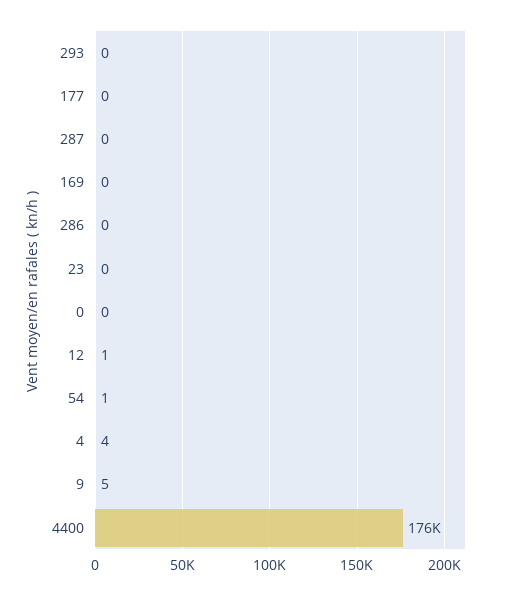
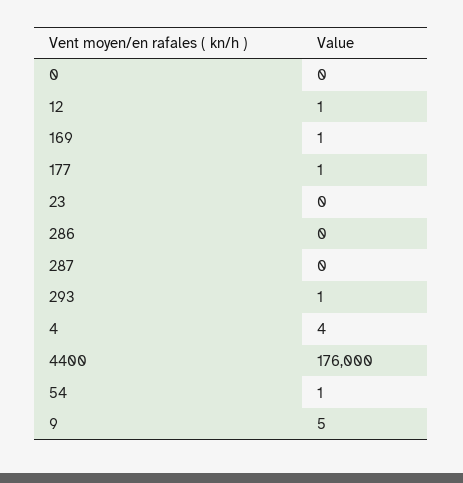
293: 0 -> 1
177: 0 -> 1
169: 0 -> 1

